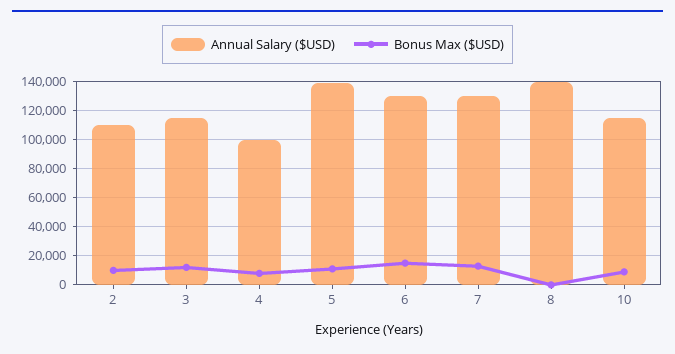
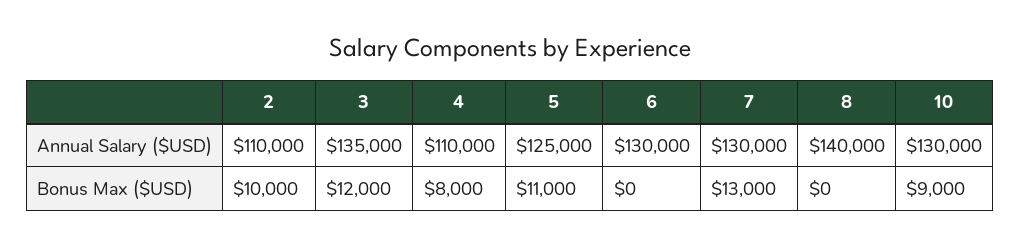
Annual Salary ($USD), 3: 115000 -> 135000
Annual Salary ($USD), 4: 100000 -> 110000
Annual Salary ($USD), 5: 140000 -> 125000
Bonus Max ($USD), 6: 15000 -> 0
Annual Salary ($USD), 10: 115000 -> 130000

